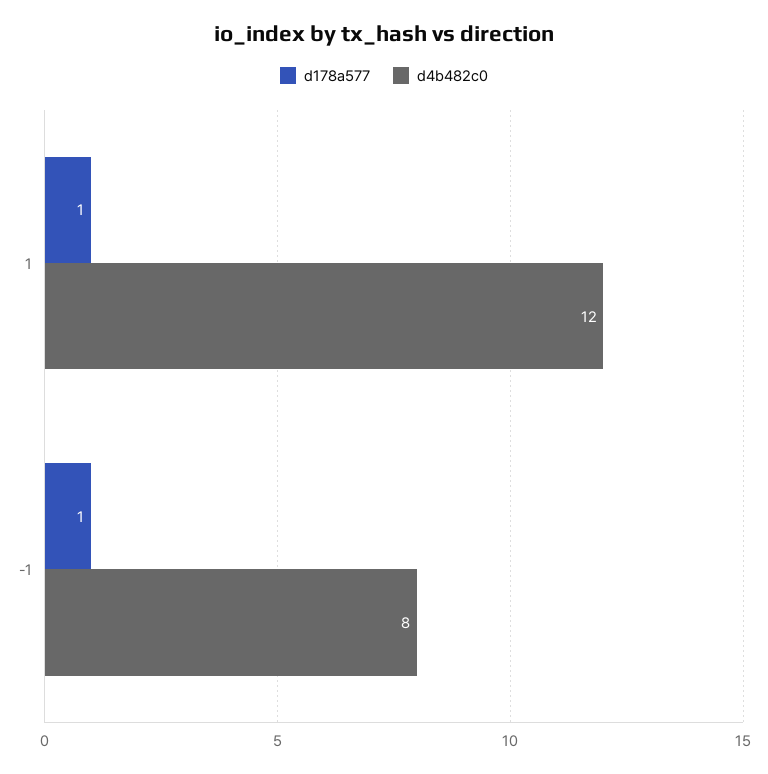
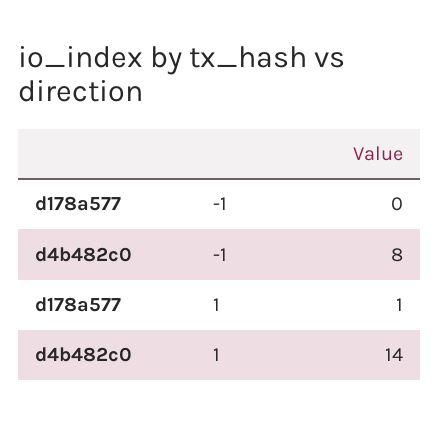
d4b482c0, 1: 12 -> 14
d178a577, -1: 1 -> 0

